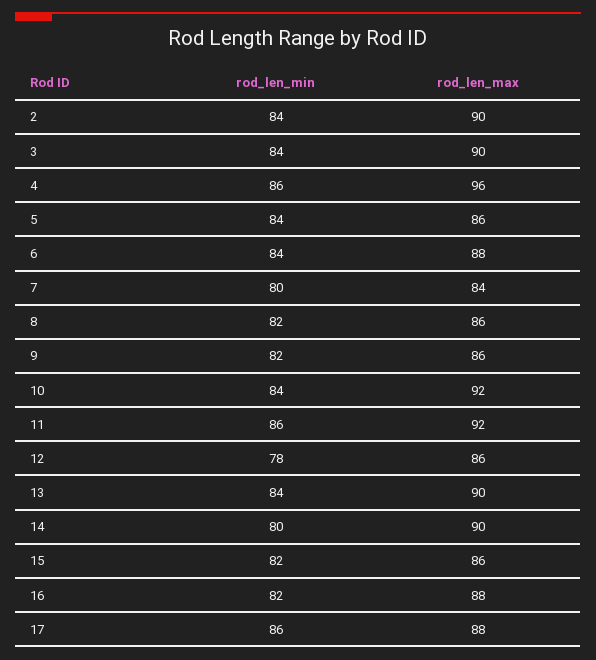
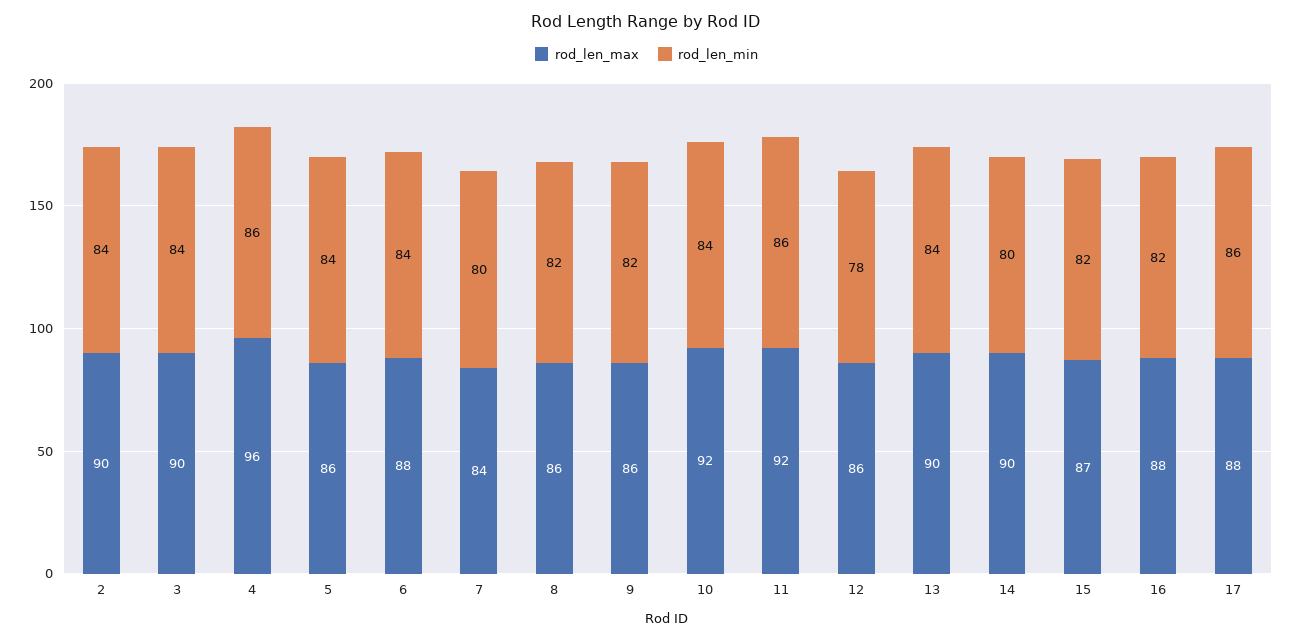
rod_len_max, 15: 86 -> 87

